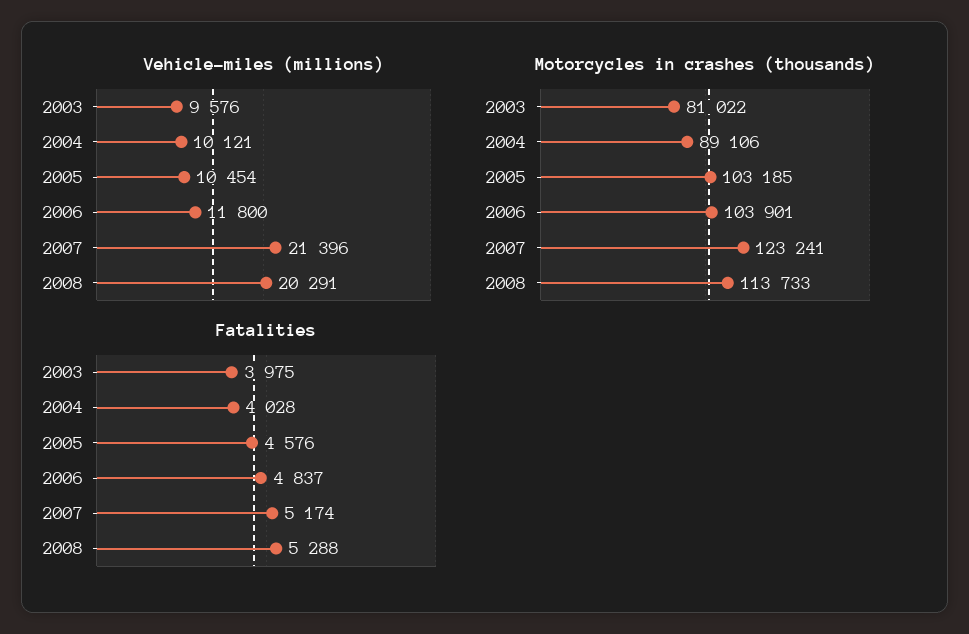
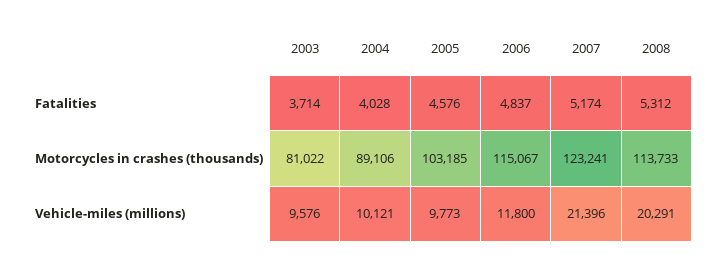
Vehicle-miles (millions), 2005: 10454 -> 9773
Motorcycles in crashes (thousands), 2006: 103901 -> 115067
Fatalities, 2003: 3975 -> 3714
Fatalities, 2008: 5288 -> 5312

